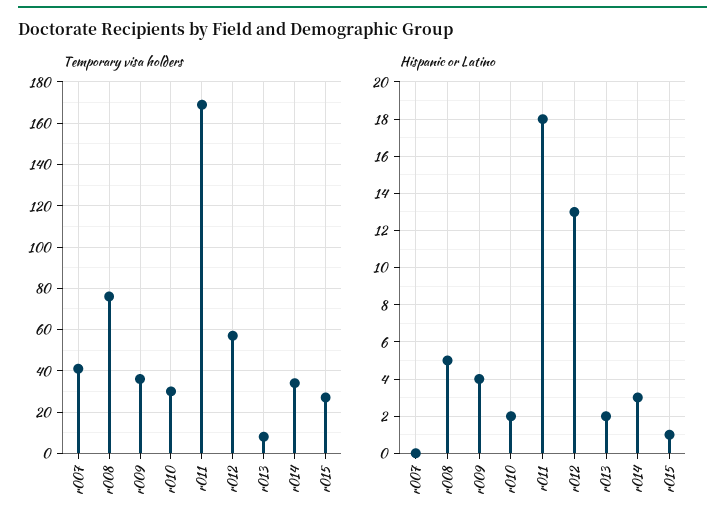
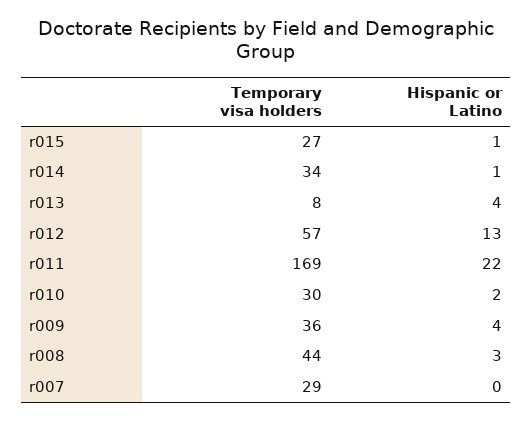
Temporary visa holders, r007: 40 -> 29
Temporary visa holders, r008: 75 -> 44
Hispanic or Latino, r008: 5 -> 3
Hispanic or Latino, r011: 18 -> 22
Hispanic or Latino, r013: 2 -> 4
Hispanic or Latino, r014: 3 -> 1

